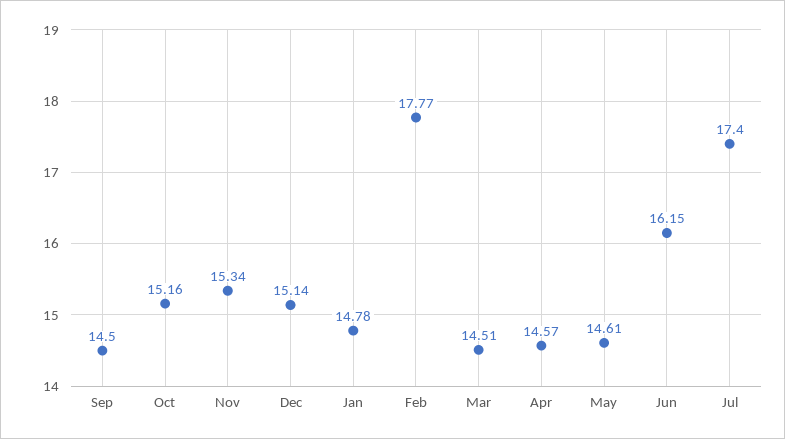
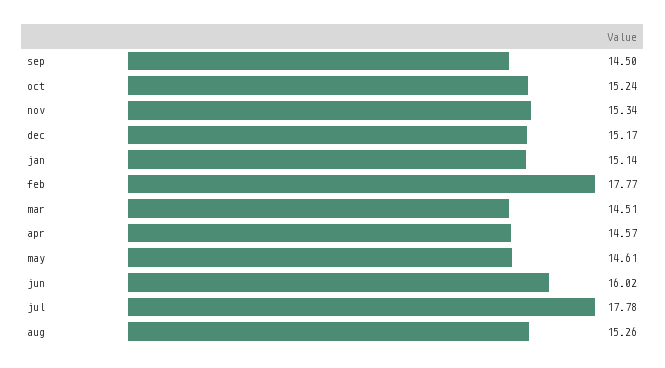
Oct: 15.16 -> 15.24
Dec: 15.14 -> 15.17
Jan: 14.78 -> 15.14
Jun: 16.15 -> 16.02
Jul: 17.4 -> 17.78
aug: none -> 15.26

